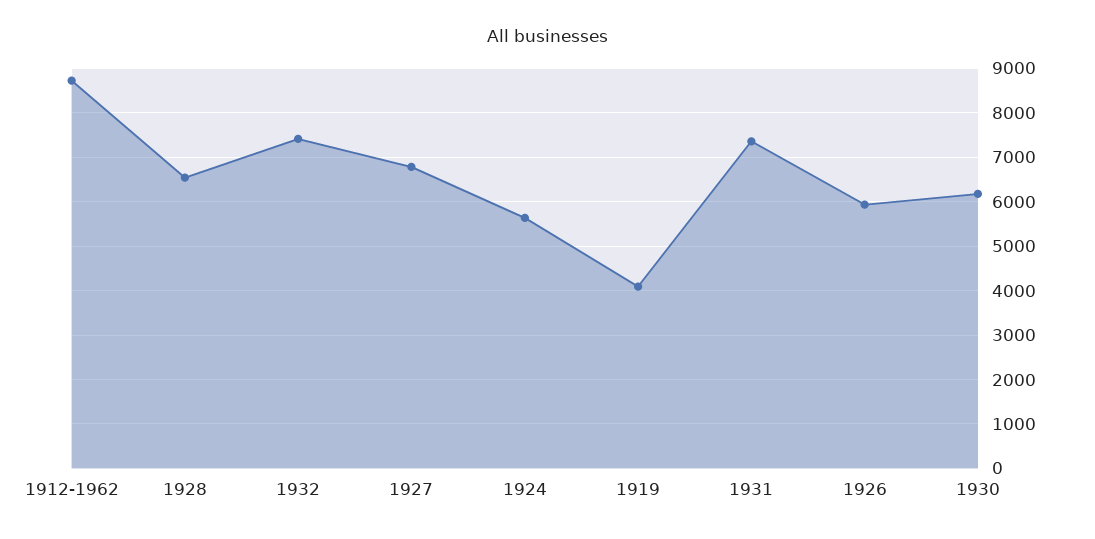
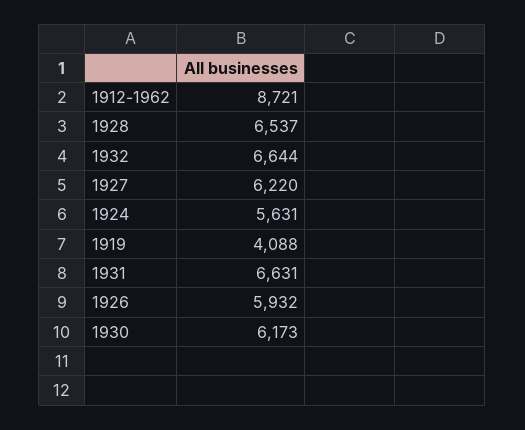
1932: 7400 -> 6644
1927: 6800 -> 6220
1931: 7400 -> 6631

